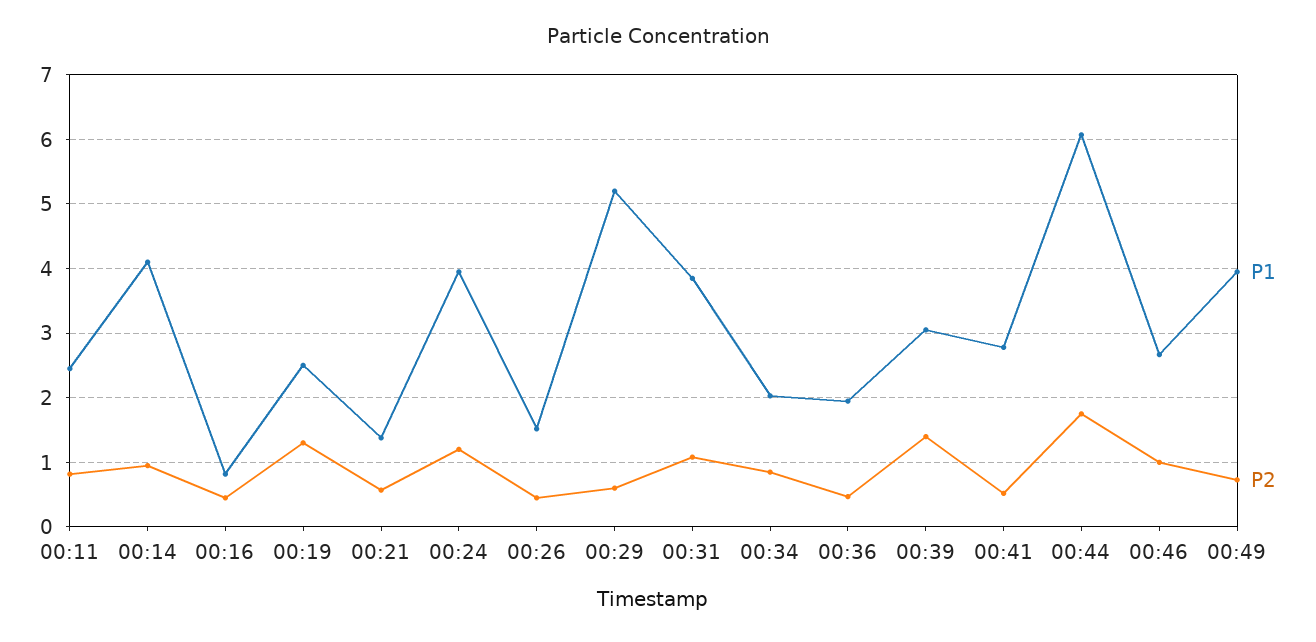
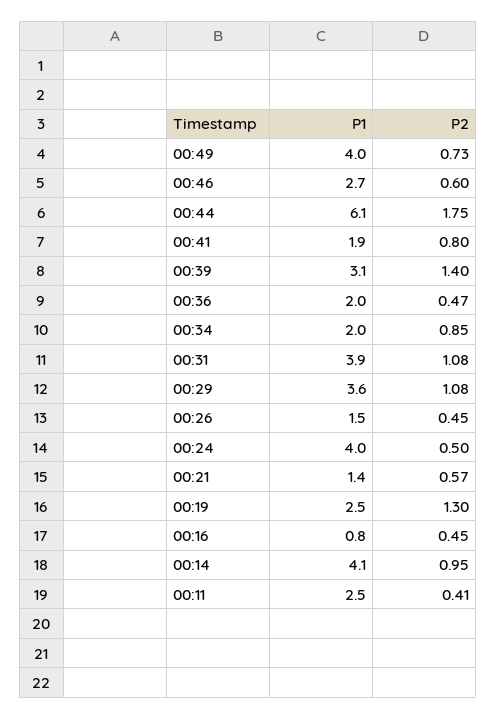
P2, 00:11: 0.8 -> 0.41
P2, 00:24: 1.2 -> 0.5
P1, 00:29: 5.2 -> 3.6
P2, 00:29: 0.6 -> 1.08
P1, 00:41: 2.8 -> 1.9
P2, 00:41: 0.5 -> 0.8
P2, 00:46: 1 -> 0.6

